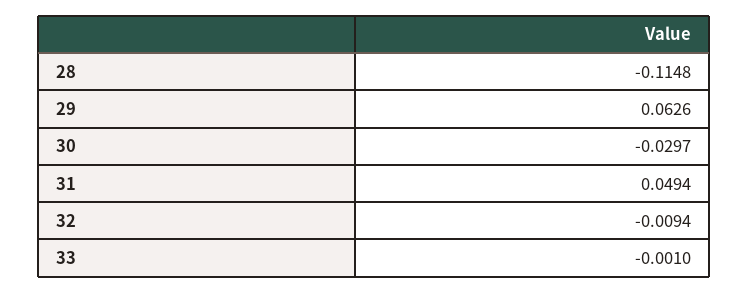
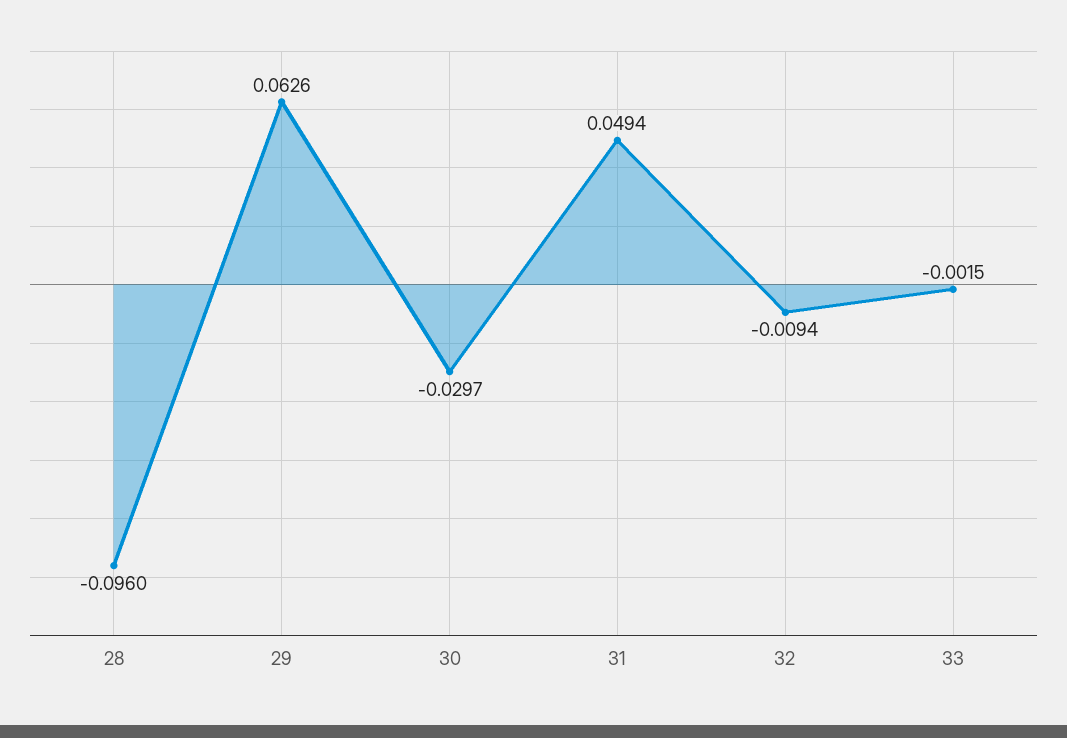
28: -0.1148 -> -0.096
33: -0.001 -> -0.0015

